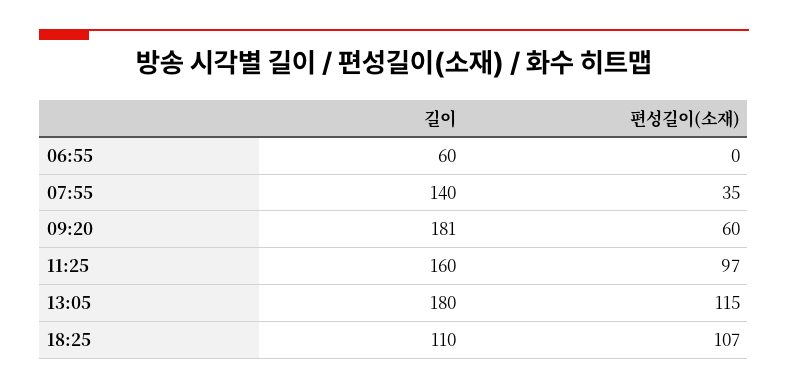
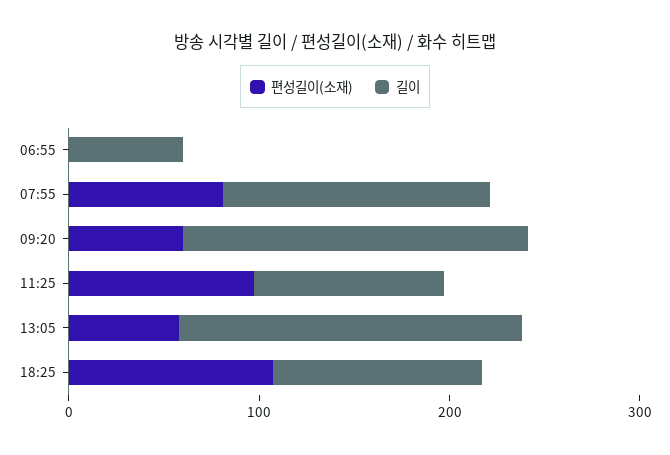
편성길이(소재), 07:55: 35 -> 80
길이, 11:25: 160 -> 100
편성길이(소재), 13:05: 115 -> 60

